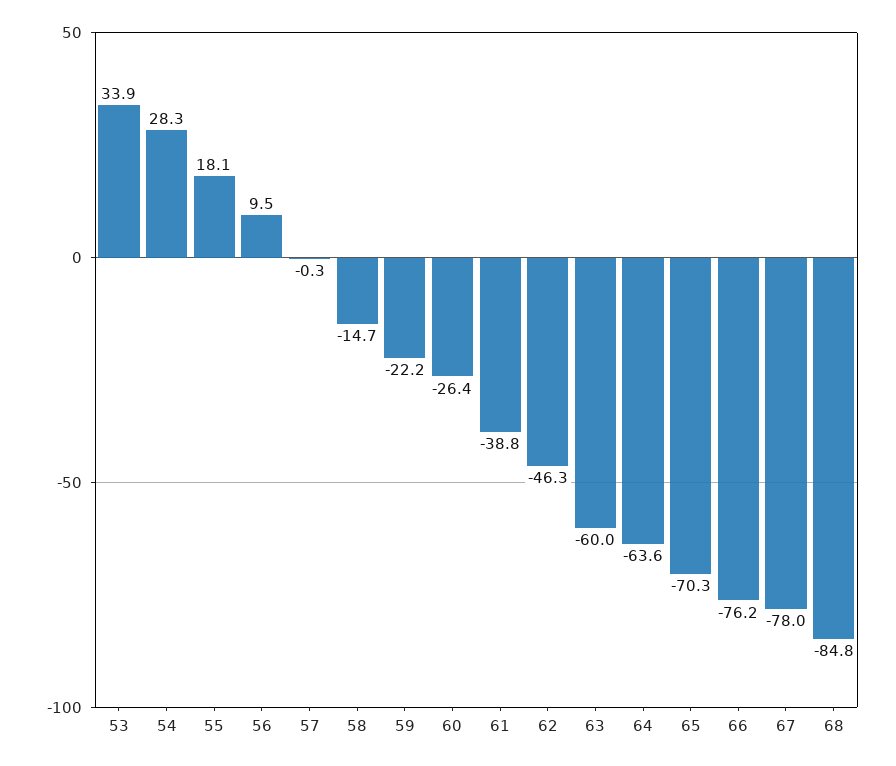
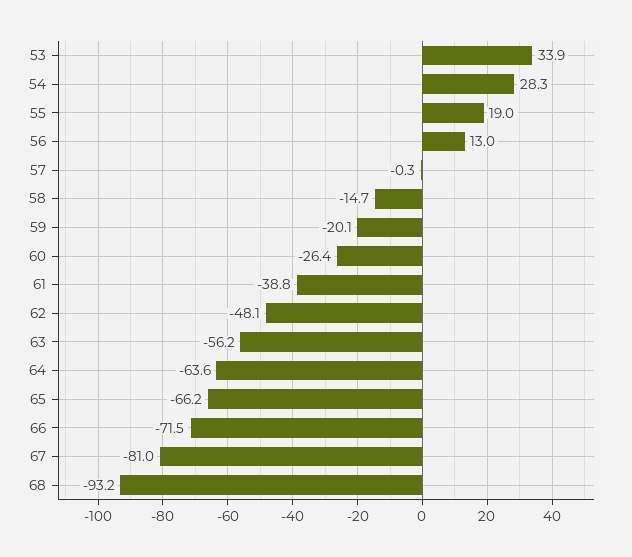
55: 18.1 -> 19
56: 9.5 -> 13
59: -22.2 -> -20.1
62: -46.3 -> -48.1
63: -60 -> -56.2
65: -70.3 -> -66.2
66: -76.2 -> -71.5
67: -78 -> -81
68: -84.8 -> -93.2

